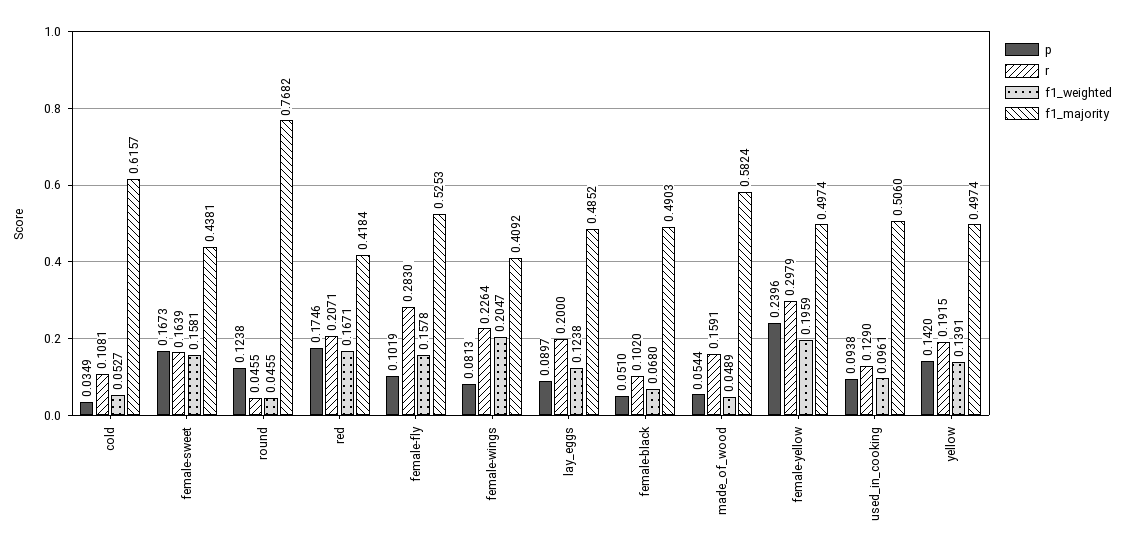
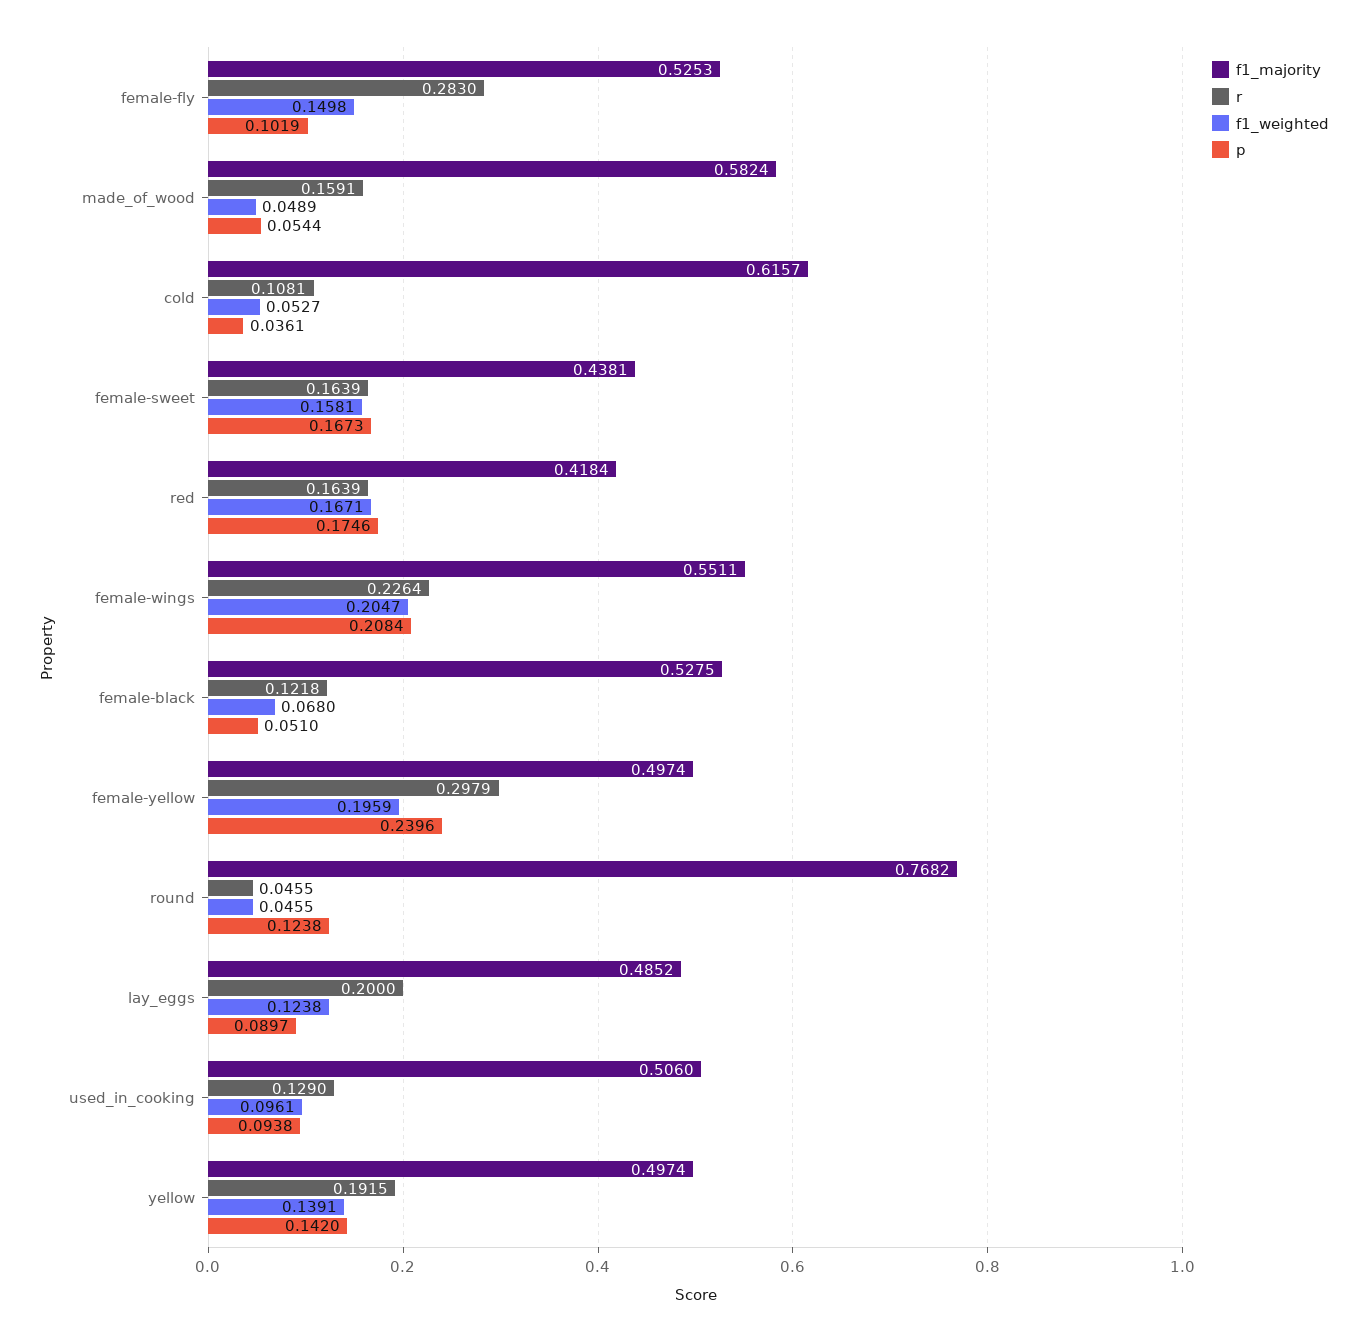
p, cold: 0.0349 -> 0.0361
r, red: 0.2071 -> 0.1639
f1_weighted, female-fly: 0.1578 -> 0.1498
p, female-wings: 0.0813 -> 0.2084
f1_majority, female-wings: 0.4092 -> 0.5511
r, female-black: 0.102 -> 0.1218
f1_majority, female-black: 0.4903 -> 0.5275

